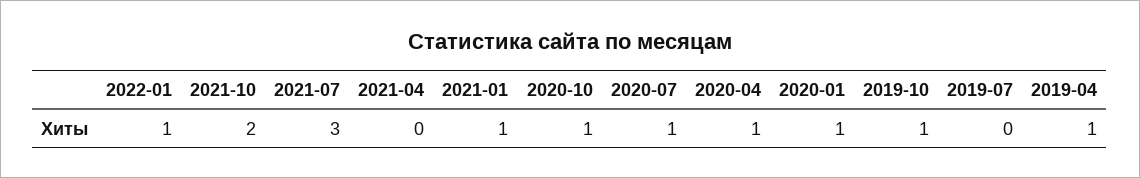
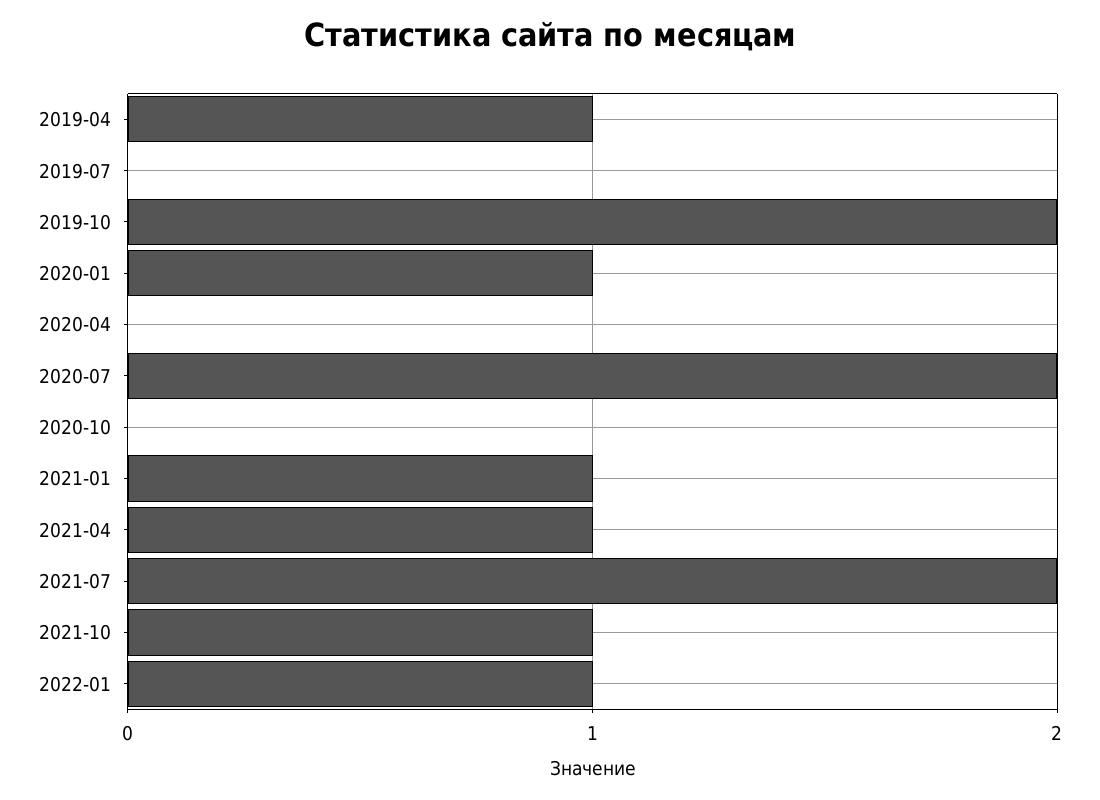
2021-10: 2 -> 1
2021-07: 3 -> 2
2021-04: 0 -> 1
2020-10: 1 -> 0
2020-07: 1 -> 2
2020-04: 1 -> 0
2019-10: 1 -> 2

